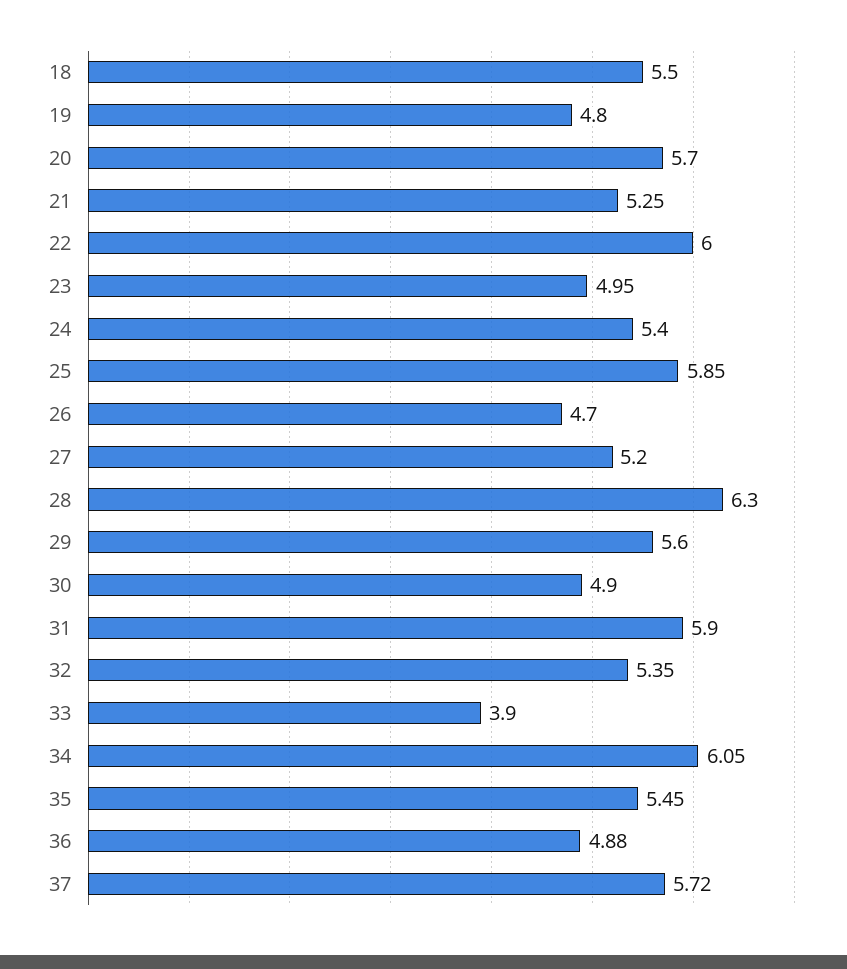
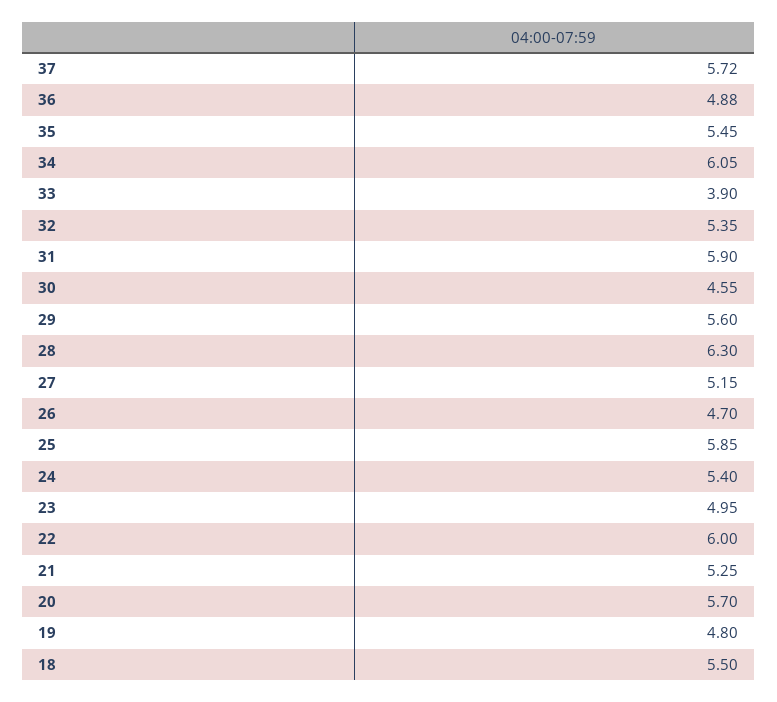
27: 5.2 -> 5.15
30: 4.9 -> 4.55

